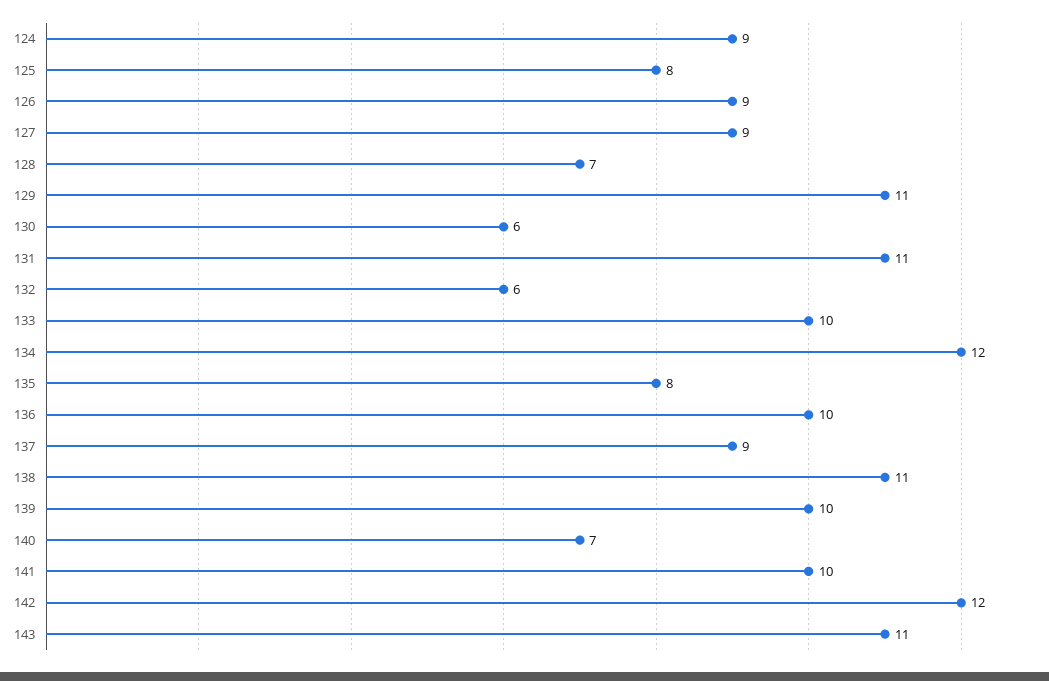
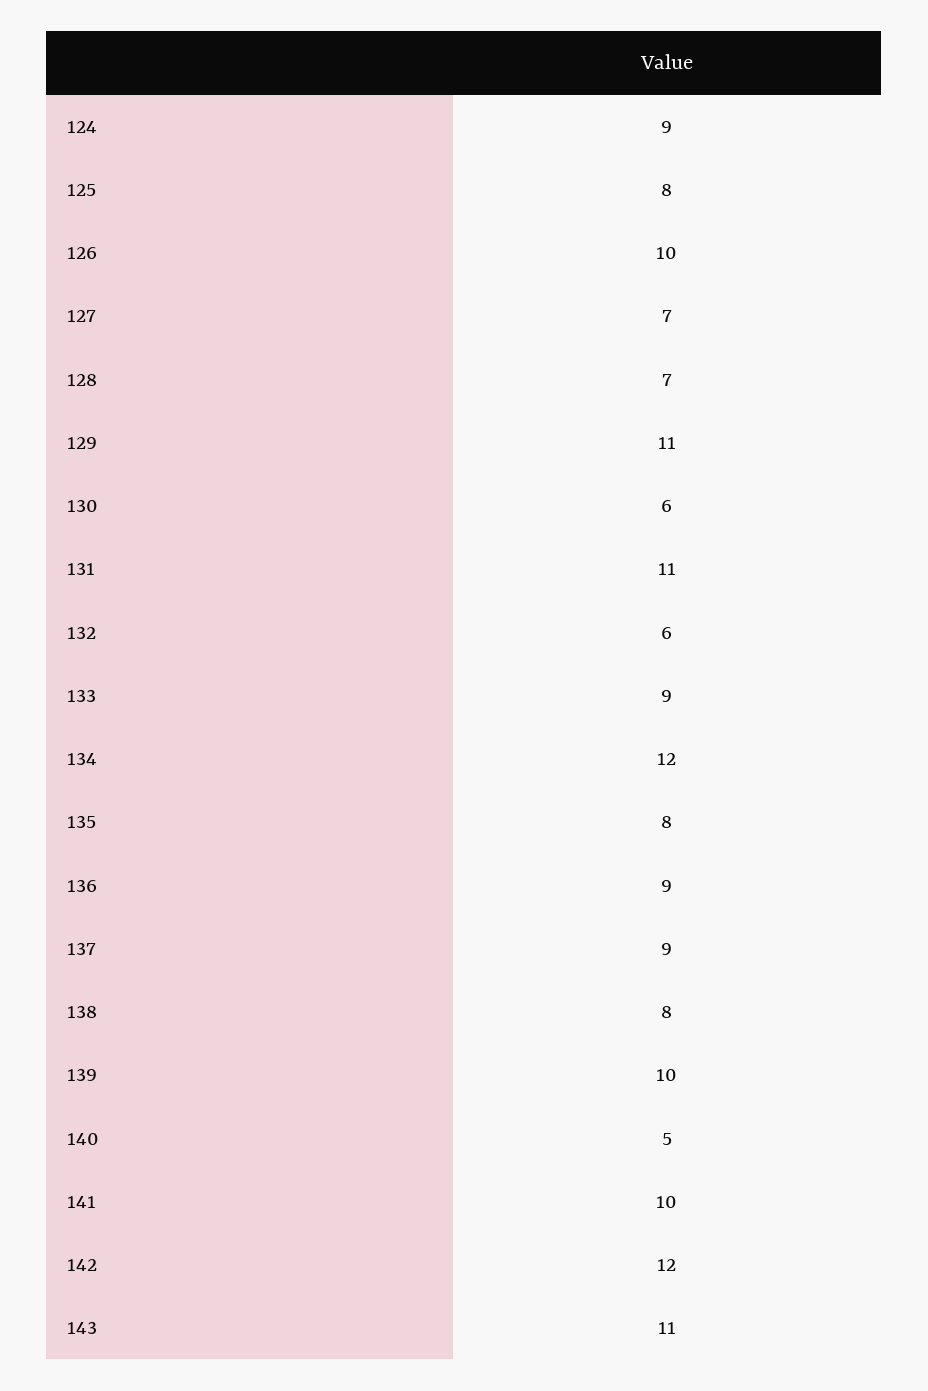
126: 9 -> 10
127: 9 -> 7
133: 10 -> 9
136: 10 -> 9
138: 11 -> 8
140: 7 -> 5

